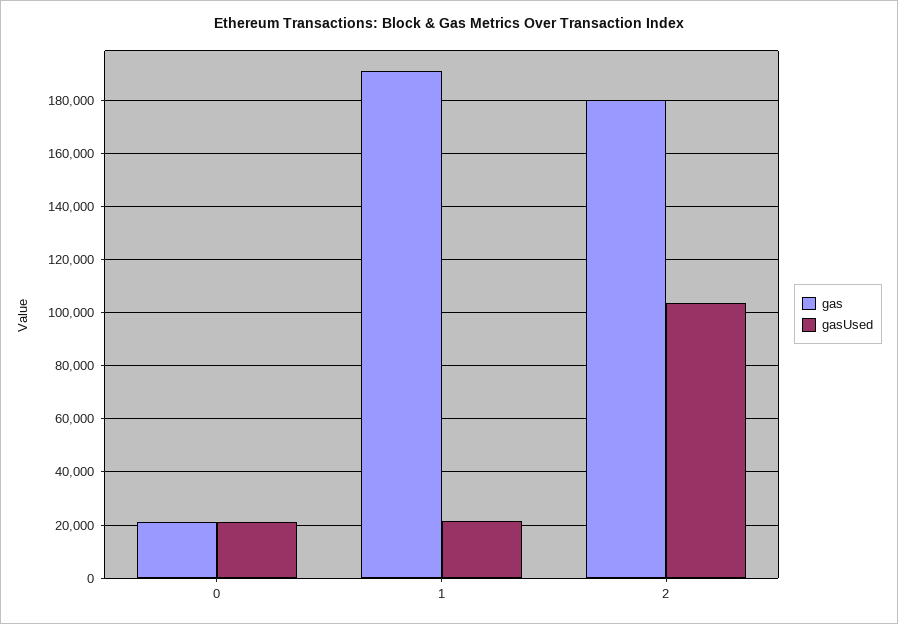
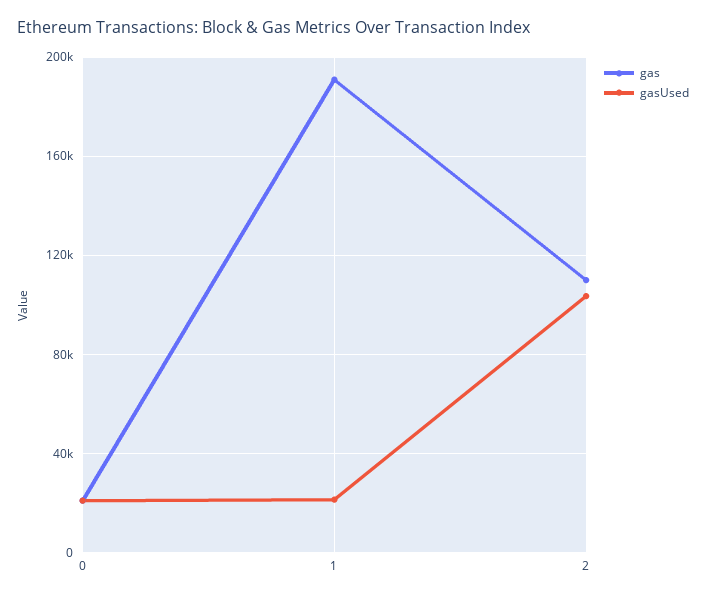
gas, 2: 180000 -> 110000

